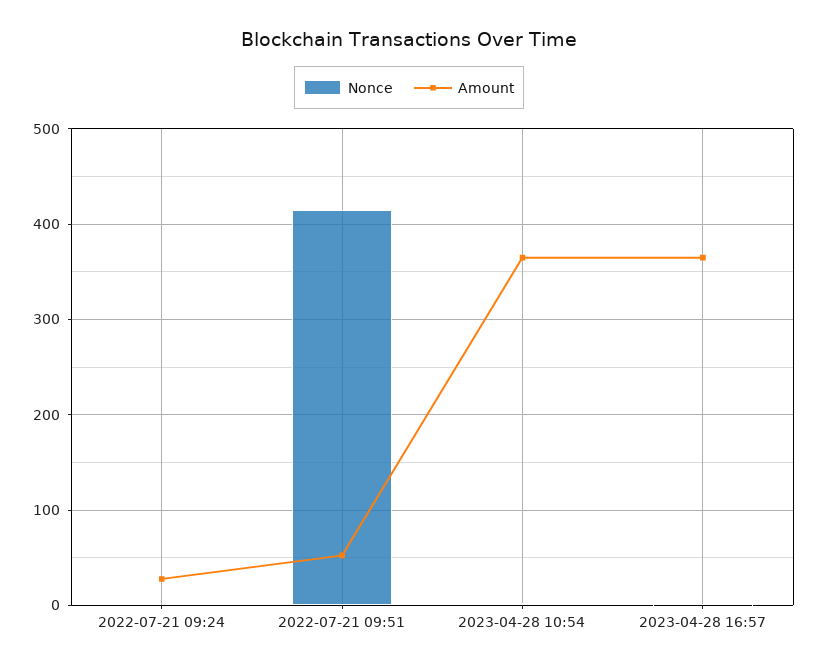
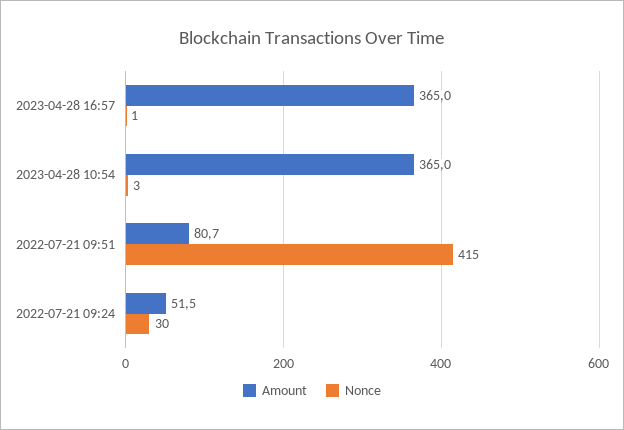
Nonce, 2022-07-21 09:24: 0 -> 30
Amount, 2022-07-21 09:24: 30 -> 51.5
Amount, 2022-07-21 09:51: 50 -> 80.7

